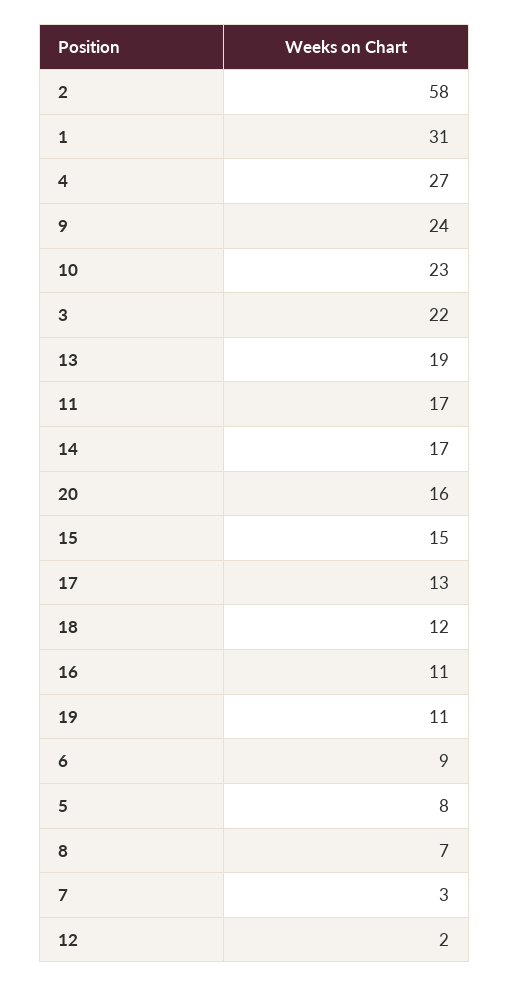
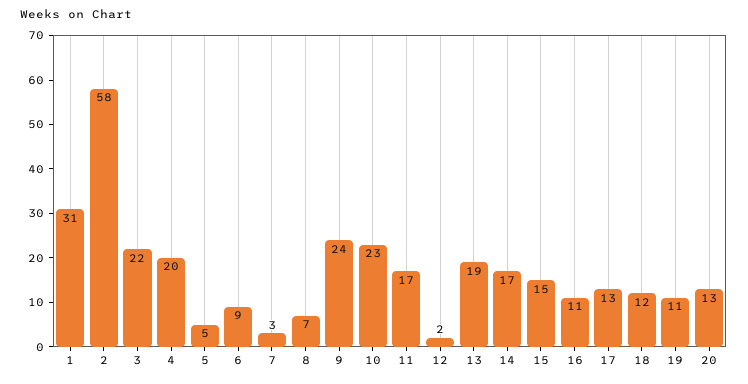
4: 27 -> 20
20: 16 -> 13
5: 8 -> 5

